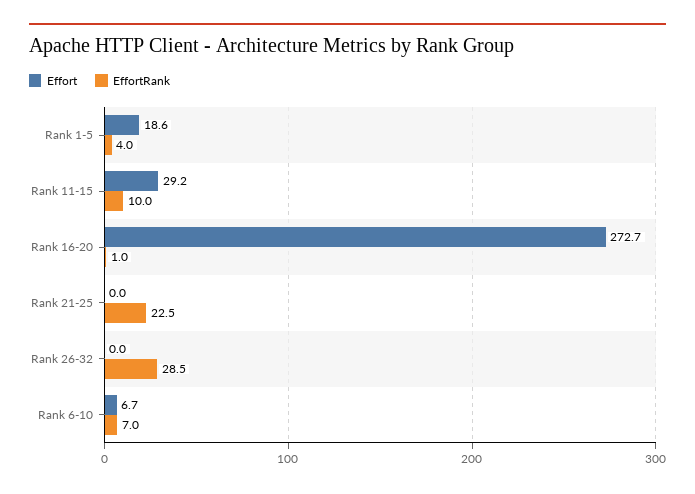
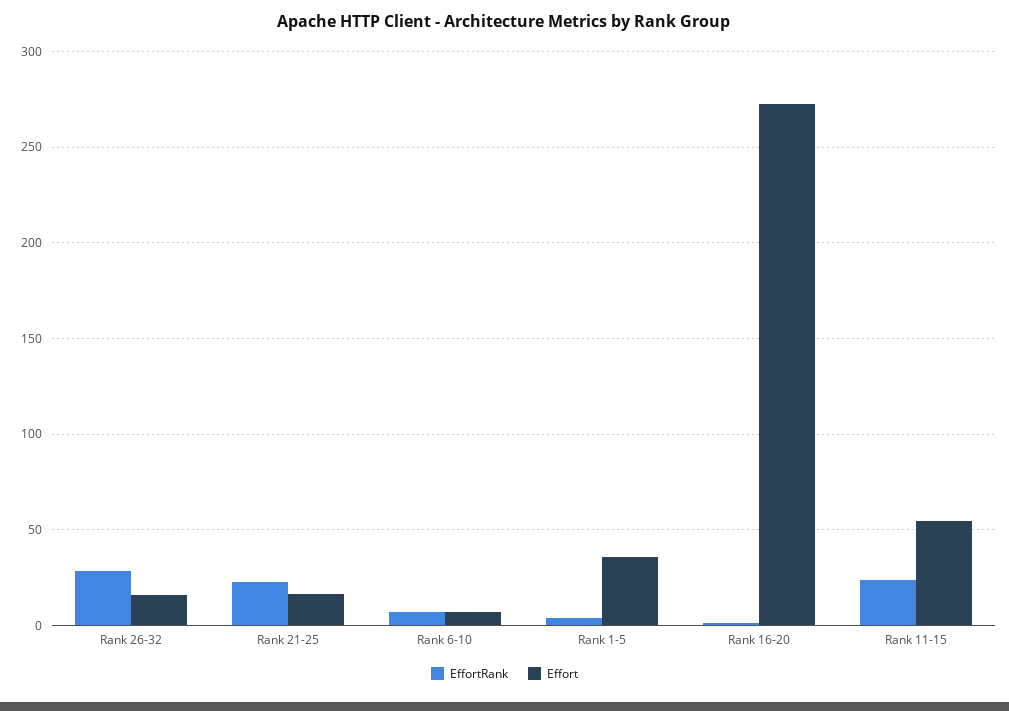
Effort, Rank 1-5: 18.6 -> 35
Effort, Rank 11-15: 29.2 -> 55
EffortRank, Rank 11-15: 10 -> 25
Effort, Rank 21-25: 0 -> 15
Effort, Rank 26-32: 0 -> 15

